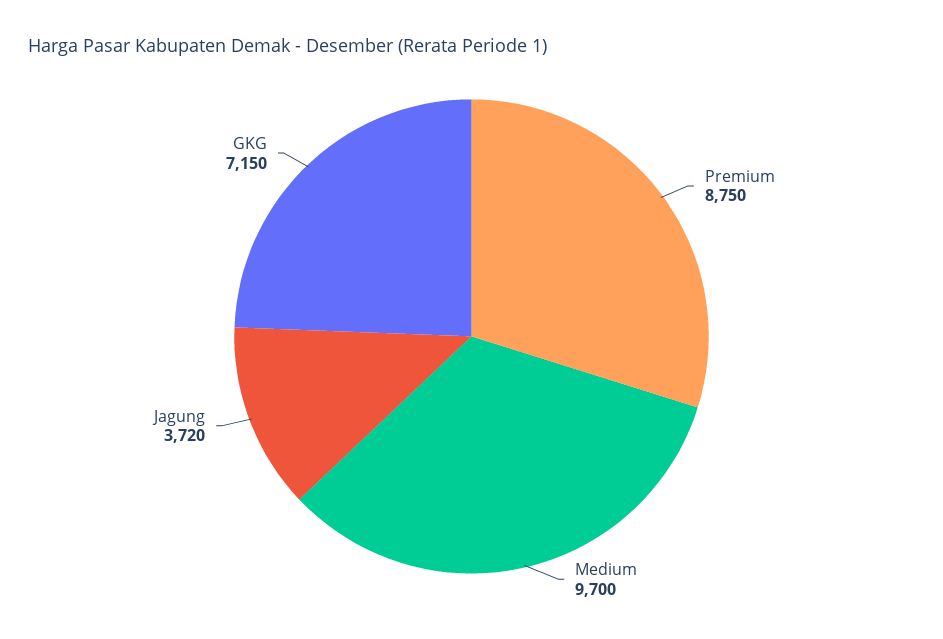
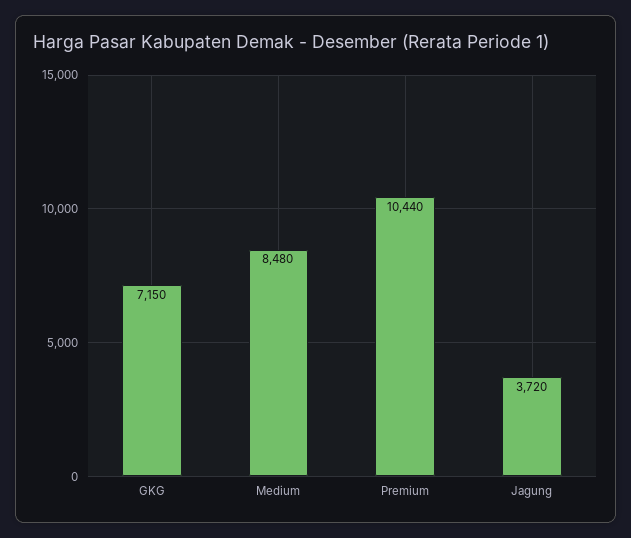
Premium: 8750 -> 10440
Medium: 9700 -> 8480

